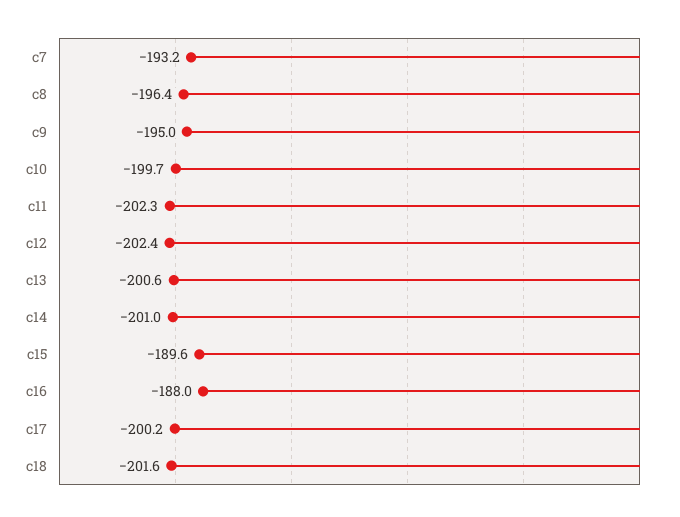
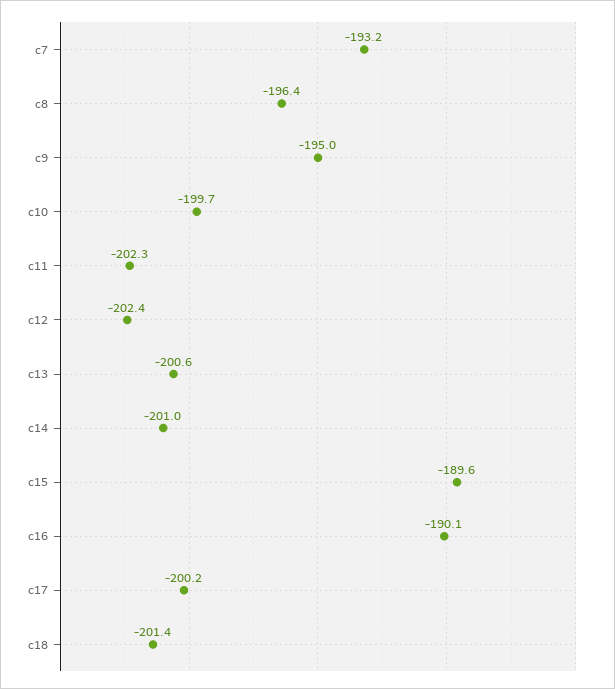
c16: -188 -> -190.1
c18: -201.6 -> -201.4

